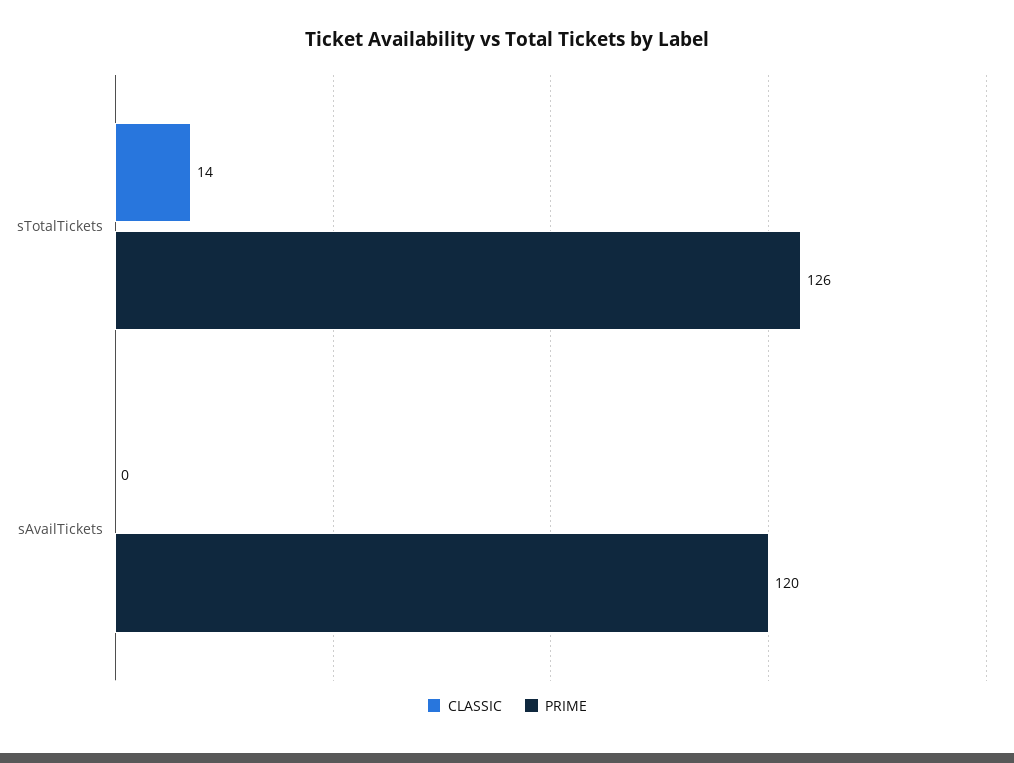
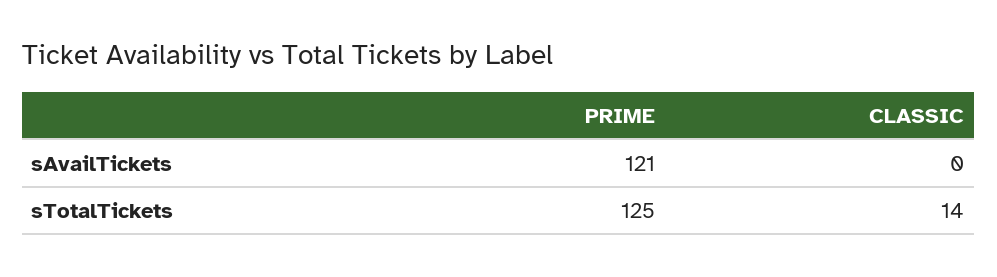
PRIME, sTotalTickets: 126 -> 125
PRIME, sAvailTickets: 120 -> 121

